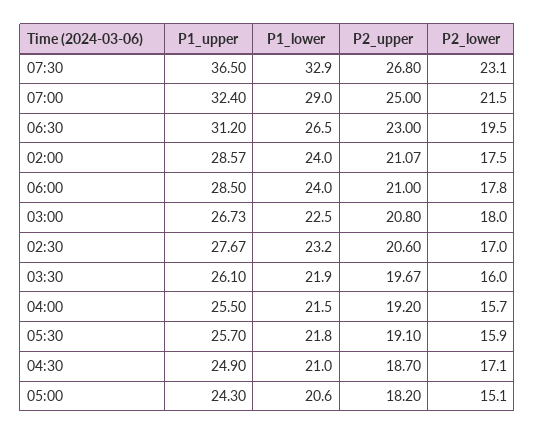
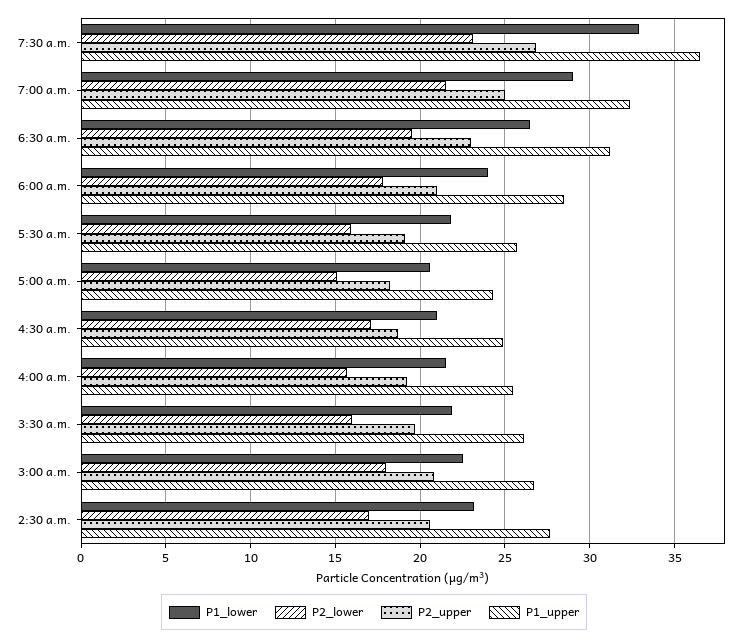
P1_upper, 02:00: 28.57 -> none
P1_lower, 02:00: 24 -> none
P2_upper, 02:00: 21.07 -> none
P2_lower, 02:00: 17.5 -> none

